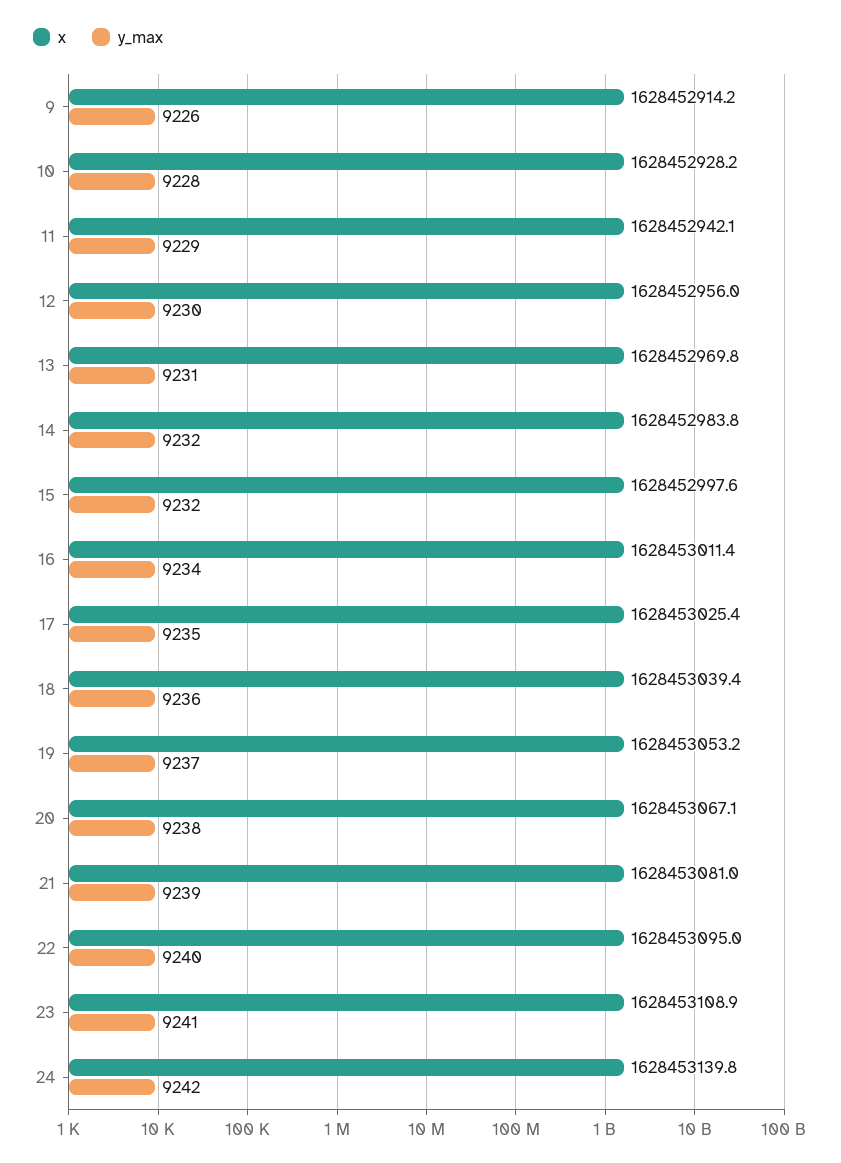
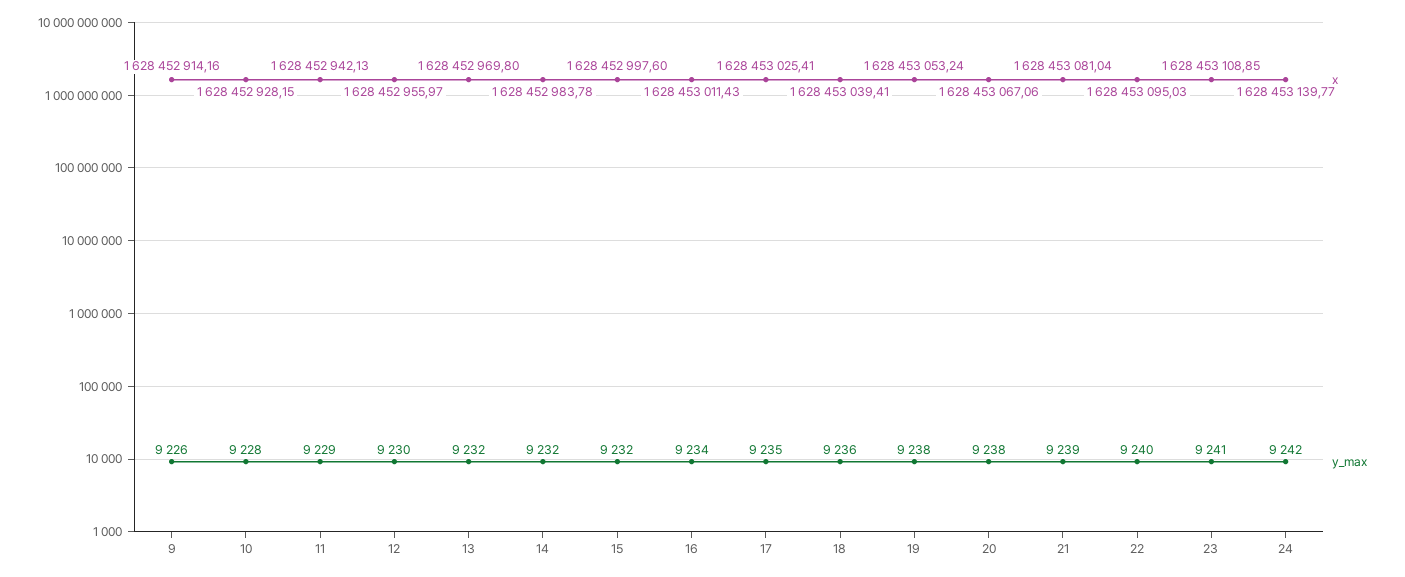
y_max, 13: 9231 -> 9232
y_max, 19: 9237 -> 9238

